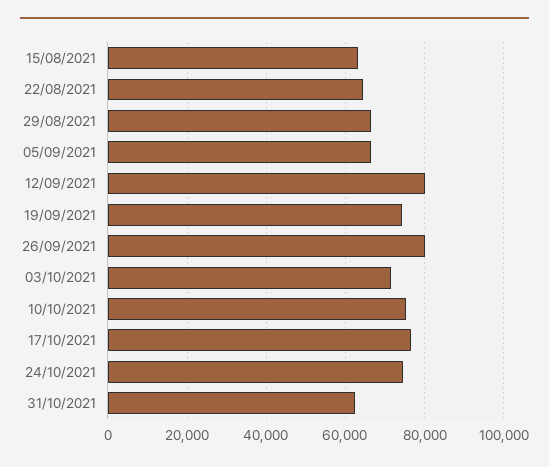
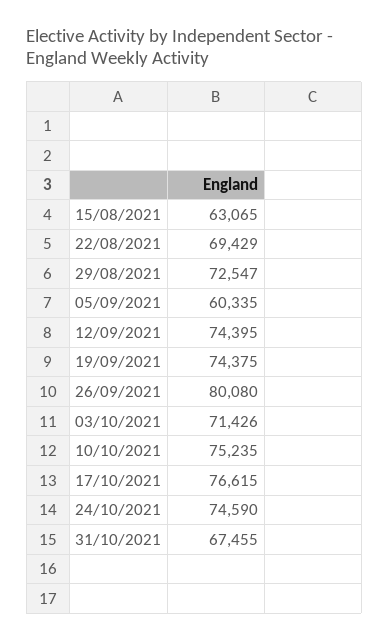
22/08/2021: 64000 -> 69429
29/08/2021: 66000 -> 72547
05/09/2021: 66000 -> 60335
12/09/2021: 80000 -> 74395
31/10/2021: 62000 -> 67455

